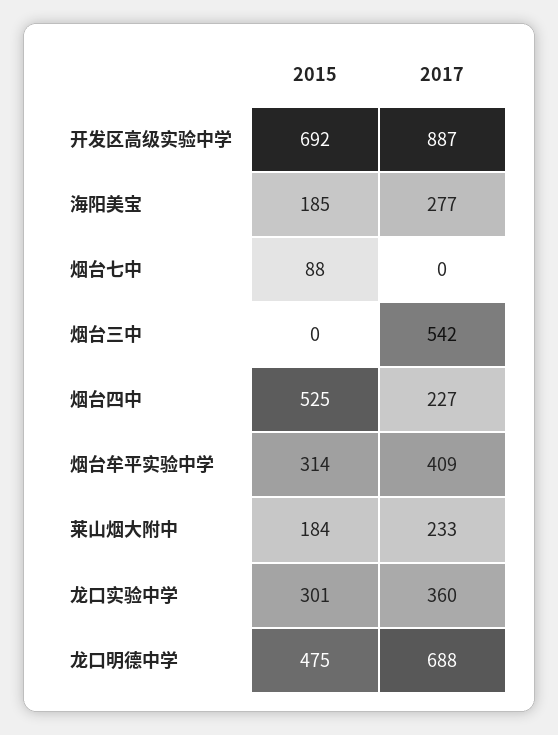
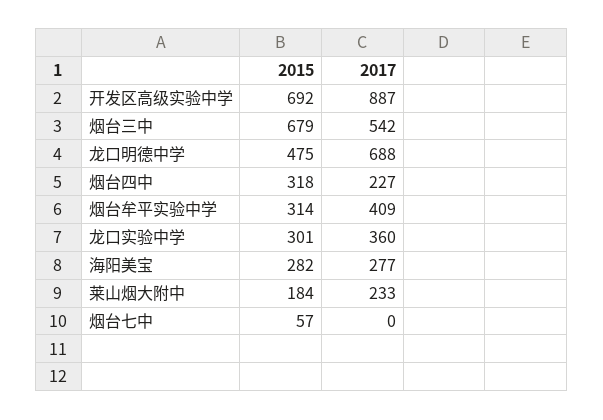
2015, 海阳美宝: 185 -> 282
2015, 烟台七中: 88 -> 57
2015, 烟台三中: 0 -> 679
2015, 烟台四中: 525 -> 318

